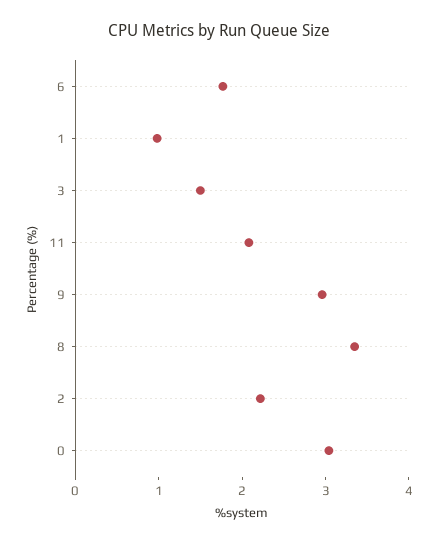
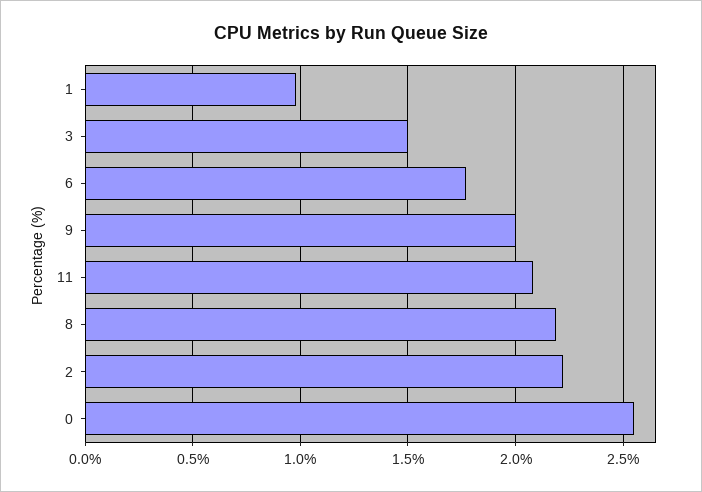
9: 3 -> 2
8: 3.4 -> 2.2
0: 3 -> 2.55

